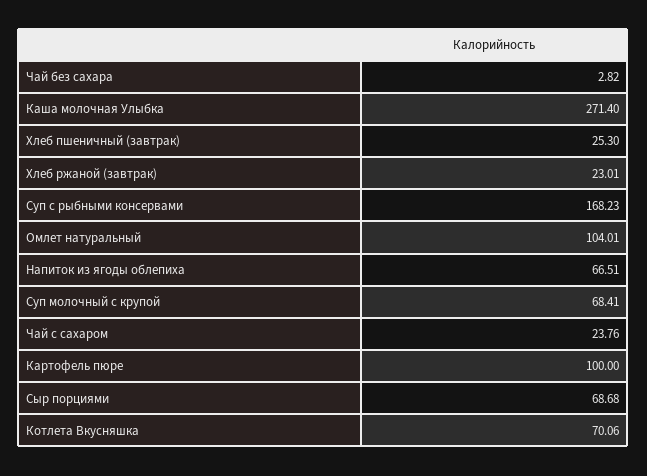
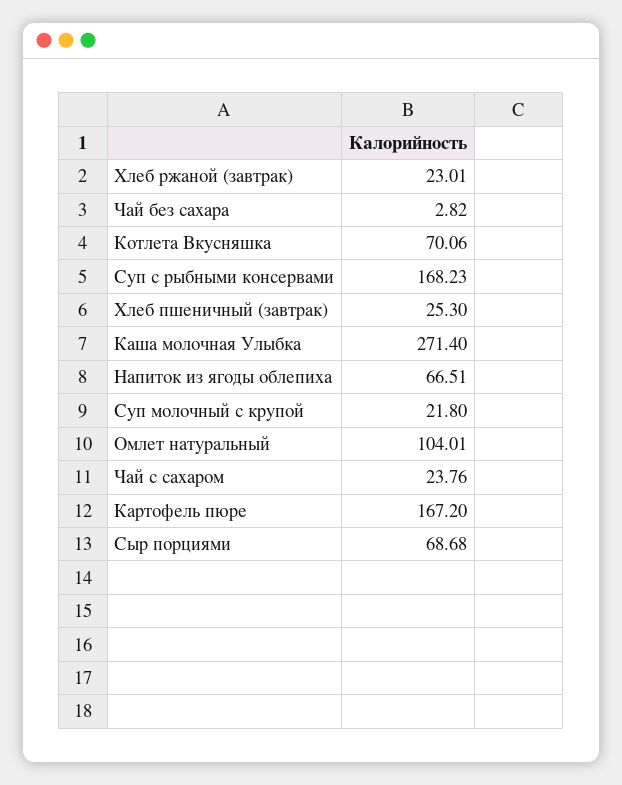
Суп молочный с крупой: 68.41 -> 21.8
Картофель пюре: 100 -> 167.2

